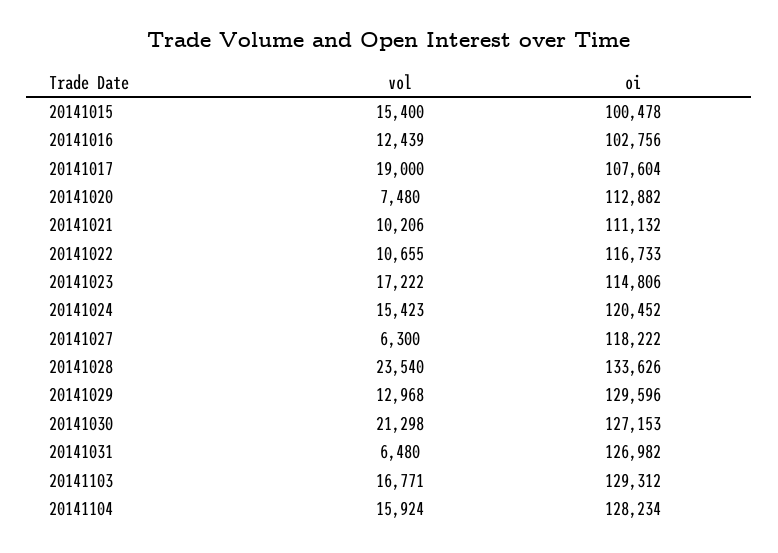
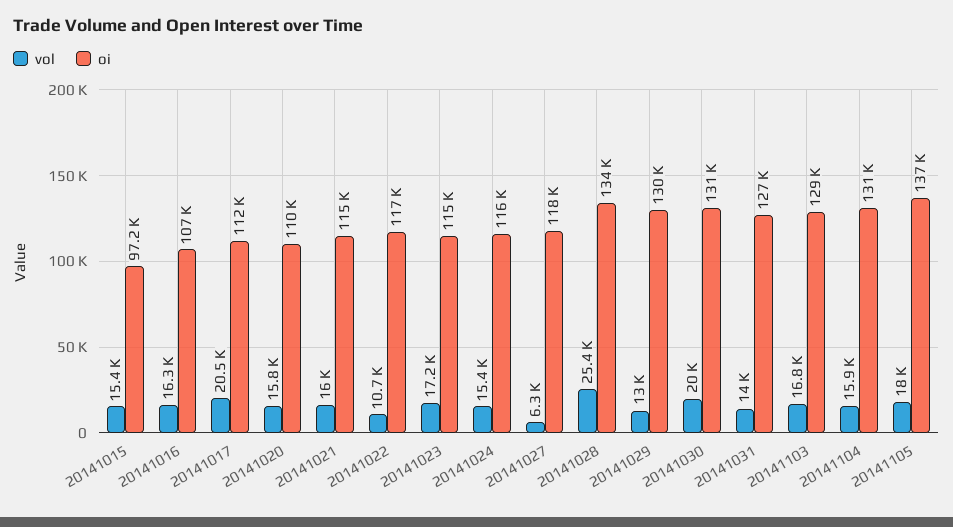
oi, 20141015: 100478 -> 97200
vol, 20141016: 12439 -> 16300
oi, 20141016: 102756 -> 107000
vol, 20141017: 19000 -> 20500
oi, 20141017: 107604 -> 112000
vol, 20141020: 7480 -> 15800
oi, 20141020: 112882 -> 110000
vol, 20141021: 10206 -> 16000
oi, 20141021: 111132 -> 115000
oi, 20141024: 120452 -> 116000
vol, 20141028: 23540 -> 25400
vol, 20141030: 21298 -> 20000
oi, 20141030: 127153 -> 131000
vol, 20141031: 6480 -> 14000
oi, 20141104: 128234 -> 131000
vol, 20141105: none -> 18000
oi, 20141105: none -> 137000

